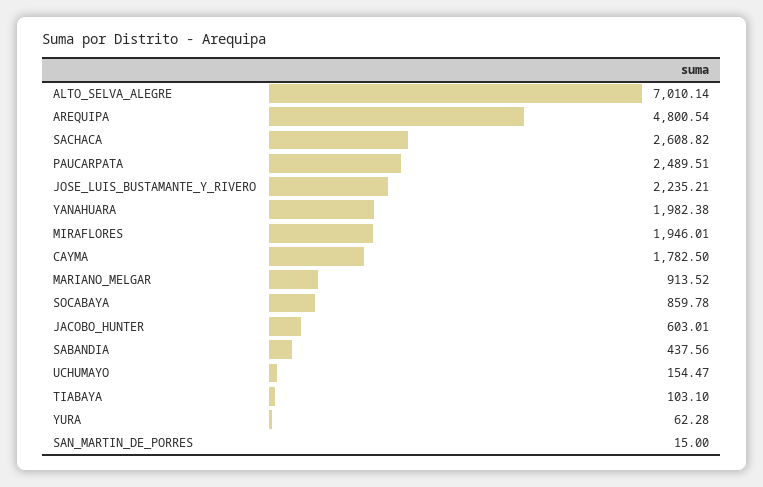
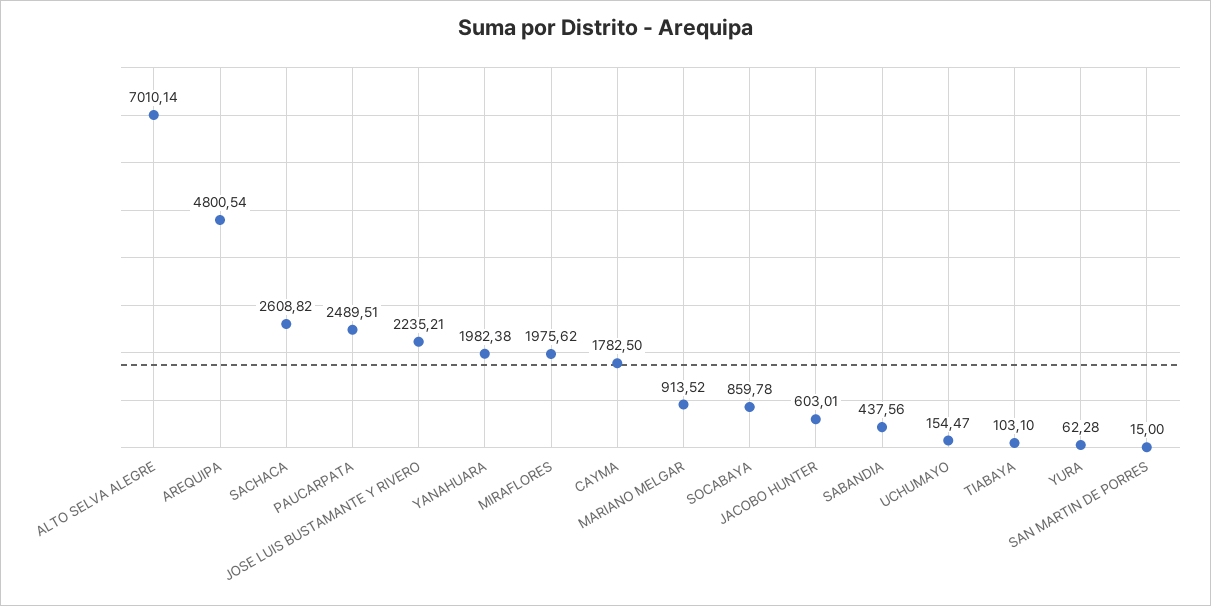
MIRAFLORES: 1946.01 -> 1975.62

